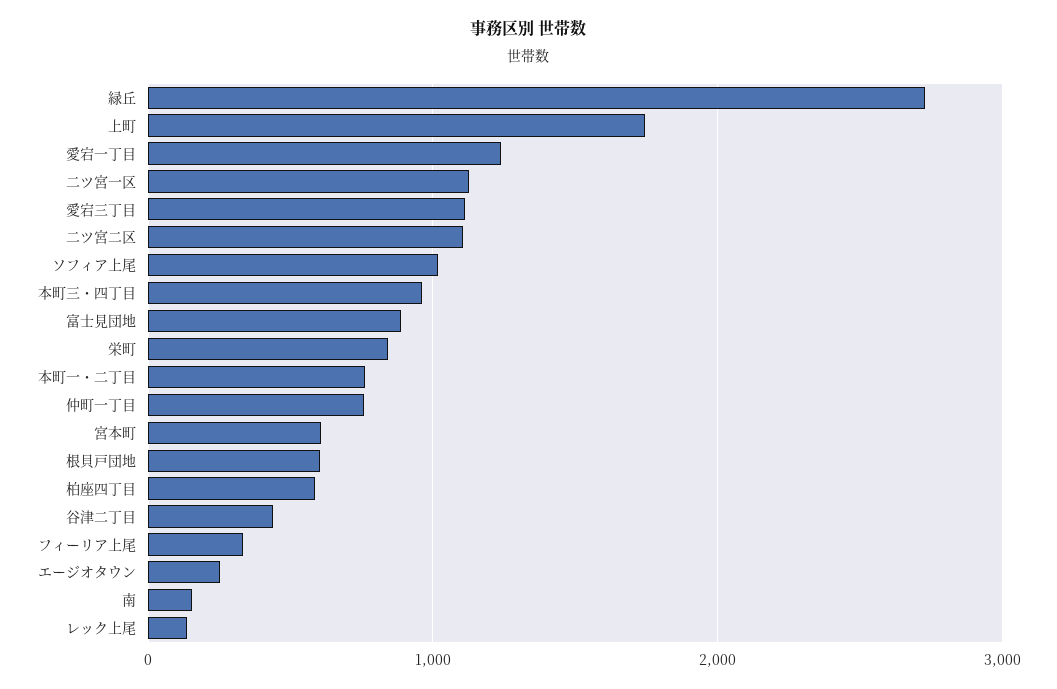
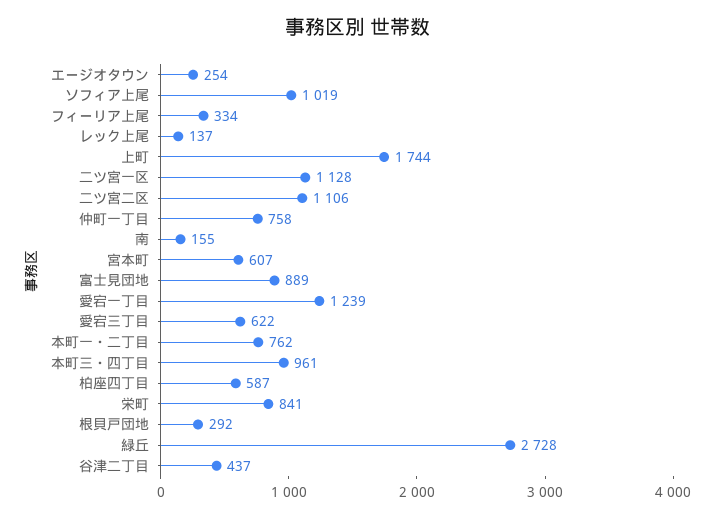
愛宕三丁目: 1100 -> 622
根貝戸団地: 600 -> 292

